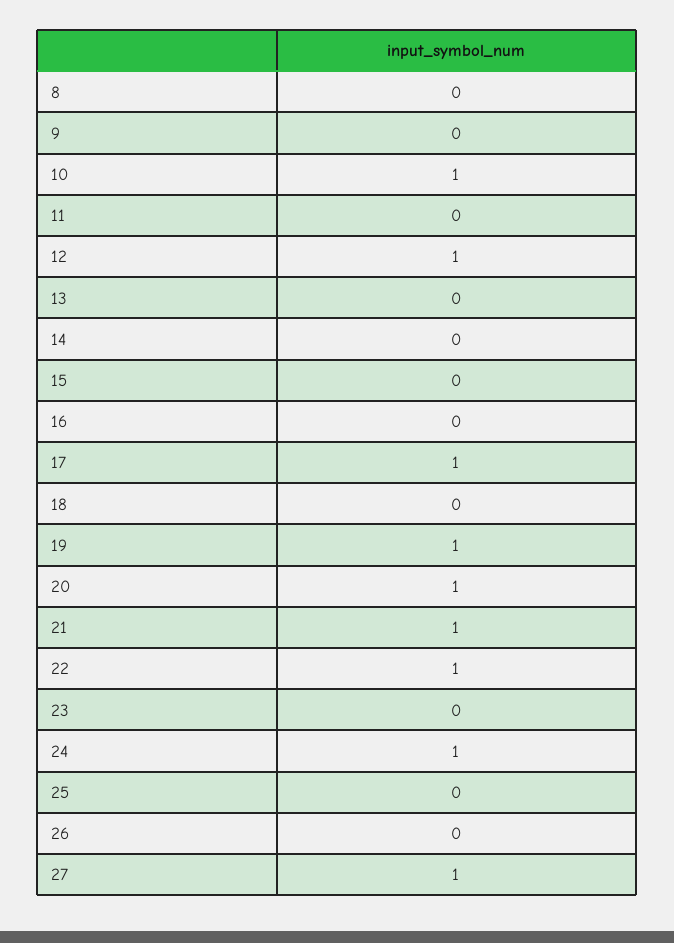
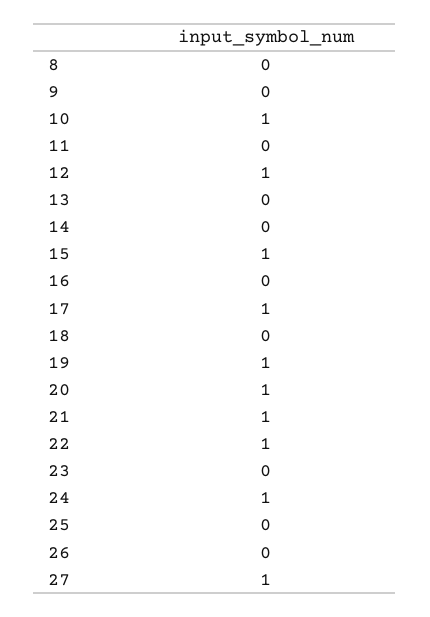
15: 0 -> 1

